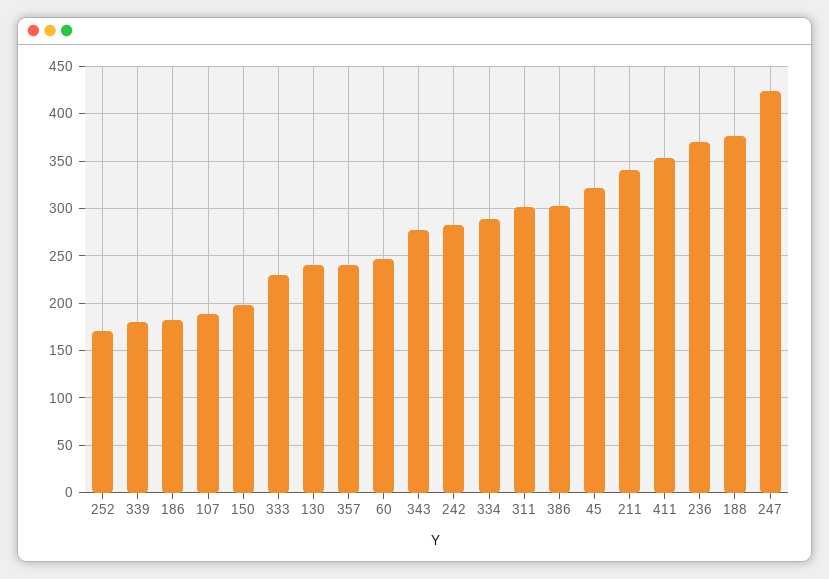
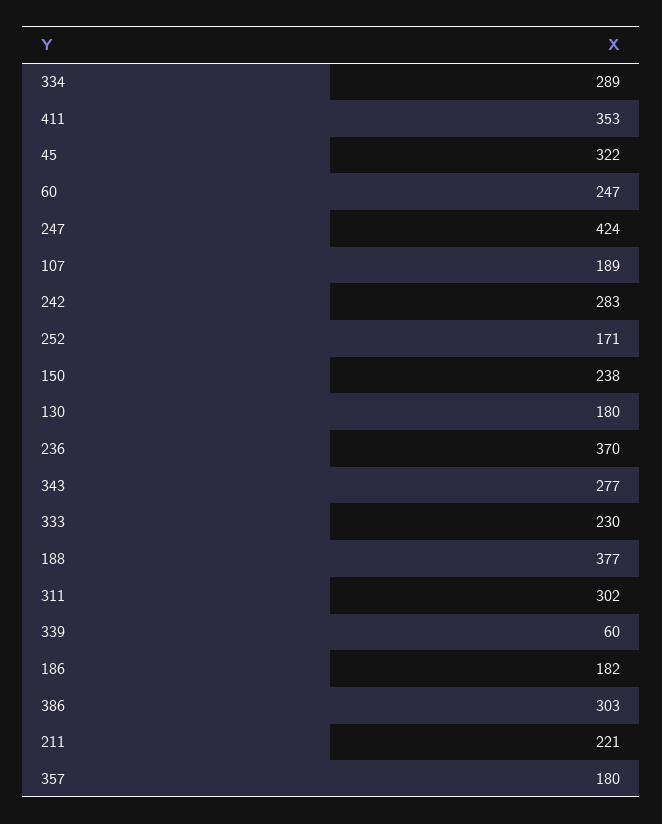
339: 180 -> 60
150: 200 -> 238
130: 240 -> 180
357: 240 -> 180
211: 340 -> 221

